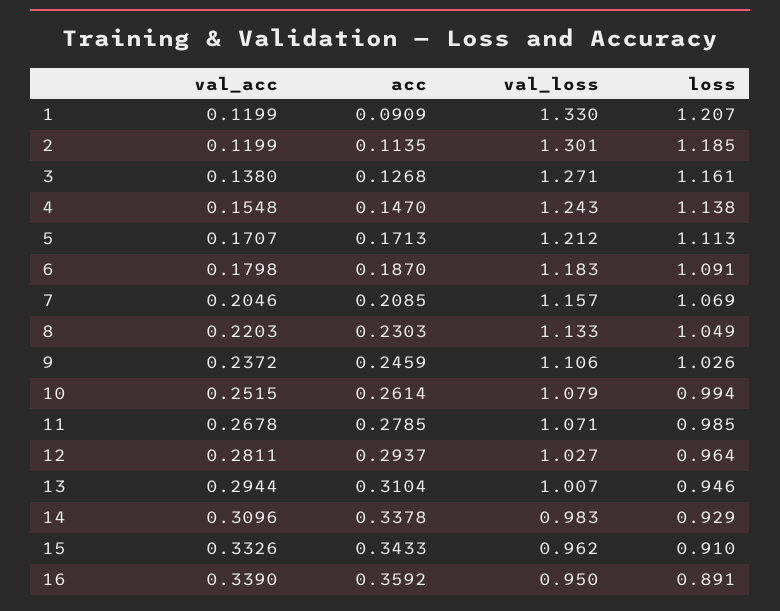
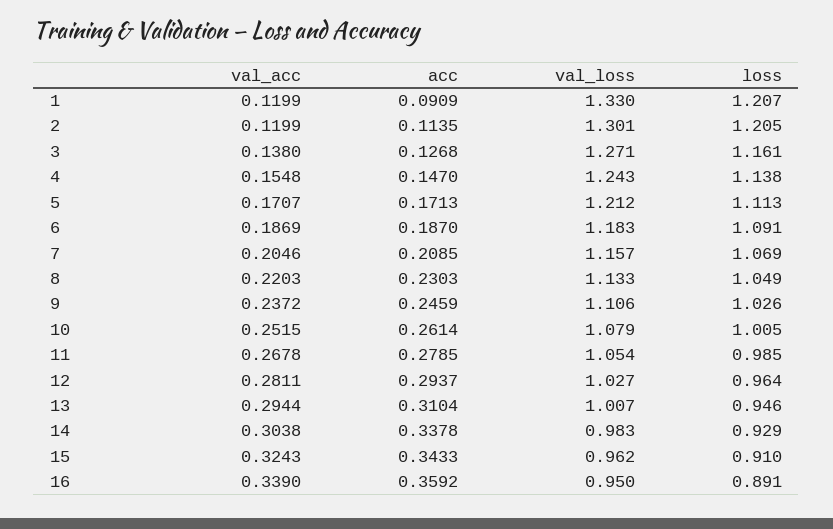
loss, 2: 1.185 -> 1.205
val_acc, 6: 0.1798 -> 0.1869
loss, 10: 0.994 -> 1.005
val_loss, 11: 1.071 -> 1.054
val_acc, 14: 0.3096 -> 0.3038
val_acc, 15: 0.3326 -> 0.3243

